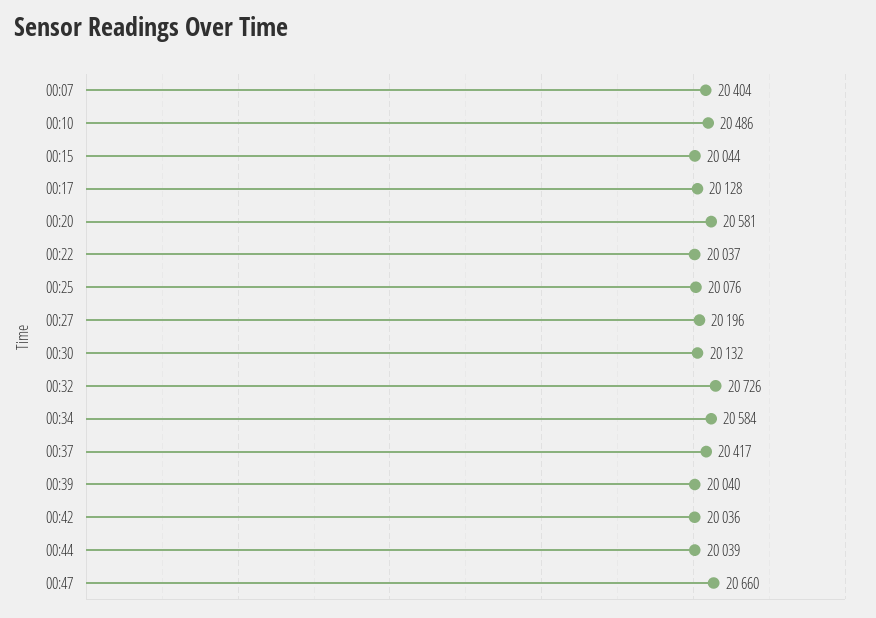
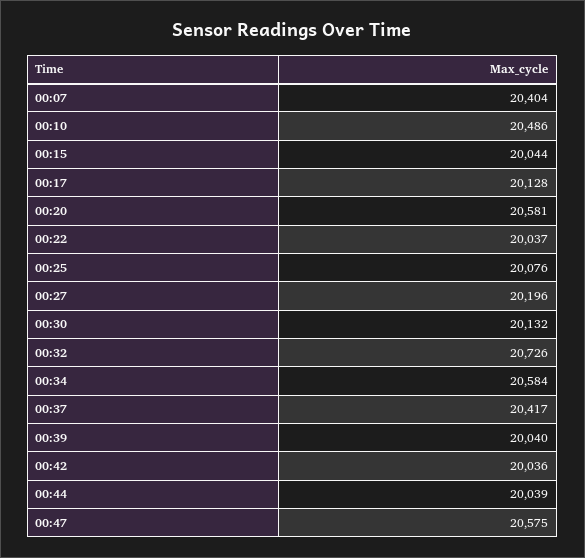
00:47: 20660 -> 20575

